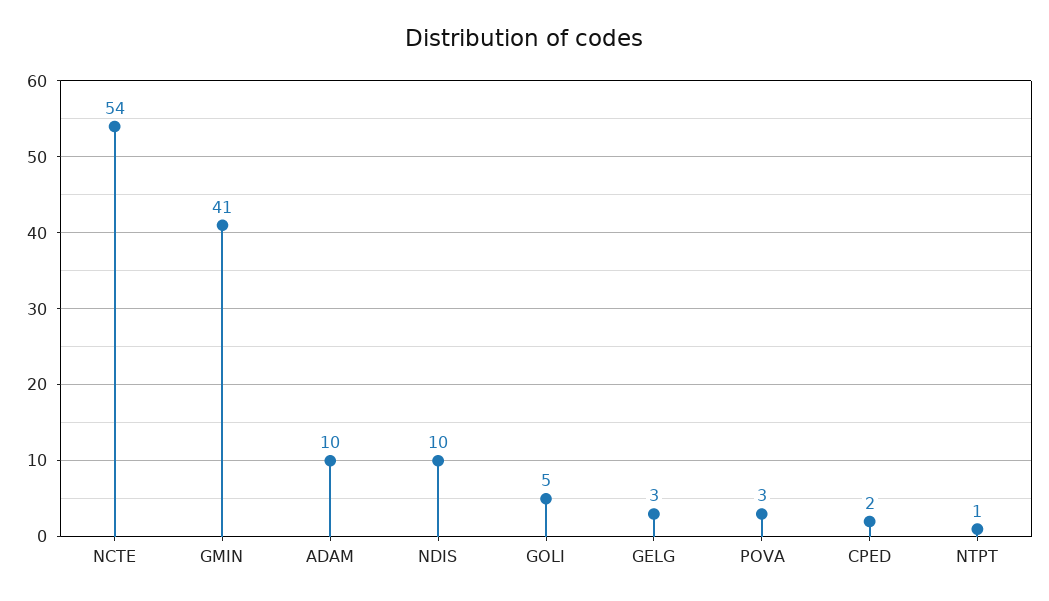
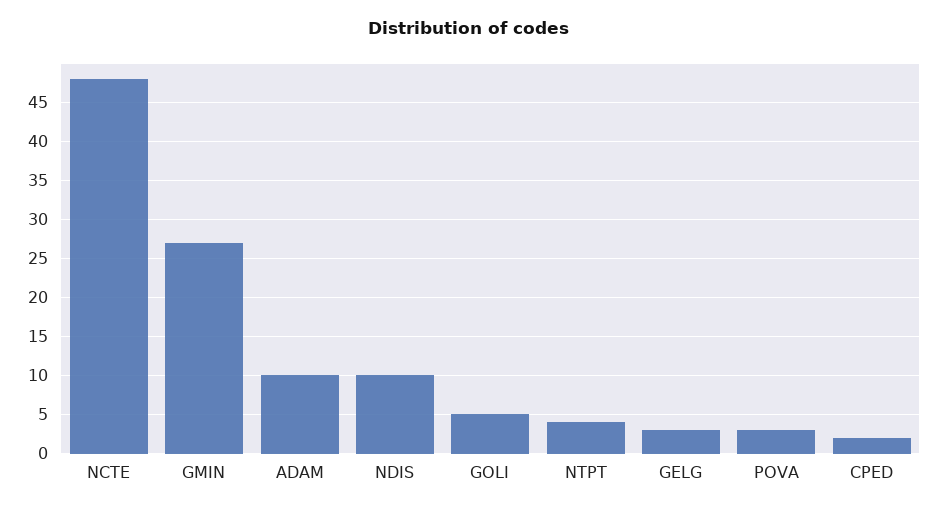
NCTE: 54 -> 48
GMIN: 41 -> 27
NTPT: 1 -> 4

